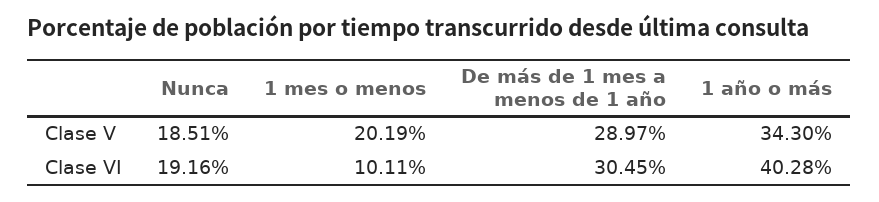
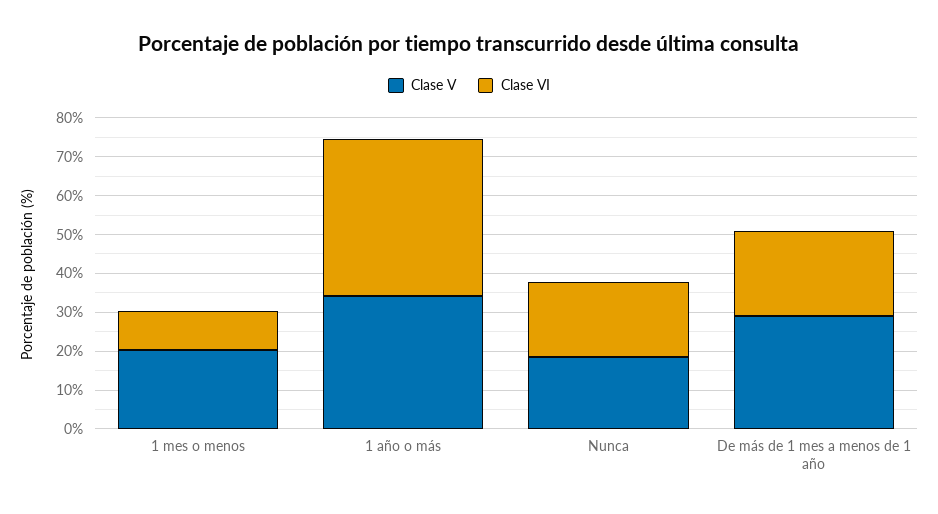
Clase VI, De más de 1 mes a menos de 1 año: 30.45 -> 22.5

